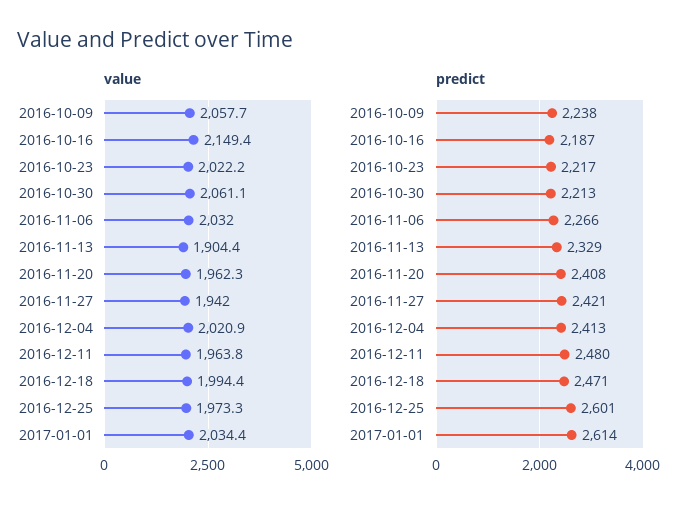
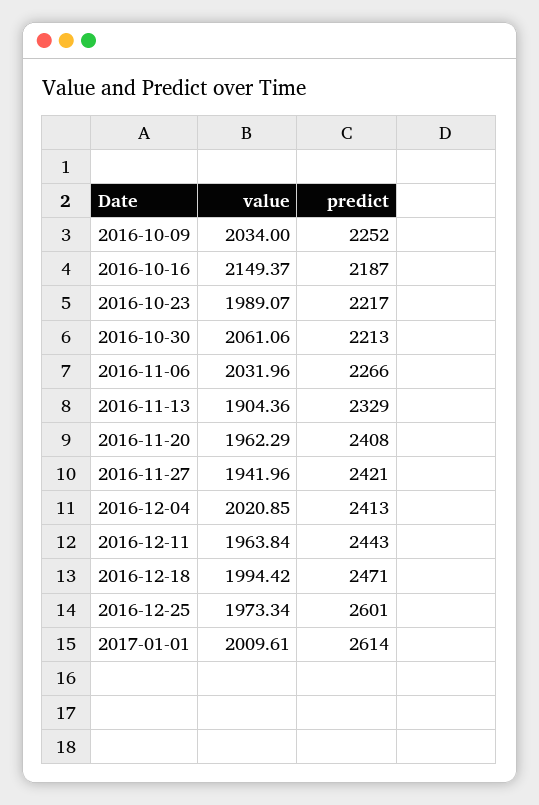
value, 2016-10-09: 2057.7 -> 2034
value, 2016-10-23: 2022.2 -> 1989.07
value, 2017-01-01: 2034.4 -> 2009.61
predict, 2016-10-09: 2238 -> 2252
predict, 2016-12-11: 2480 -> 2443

